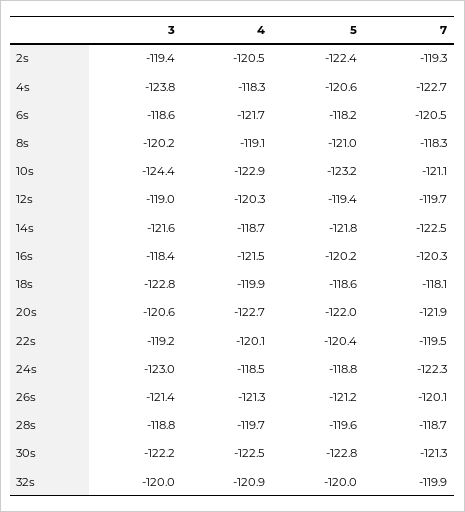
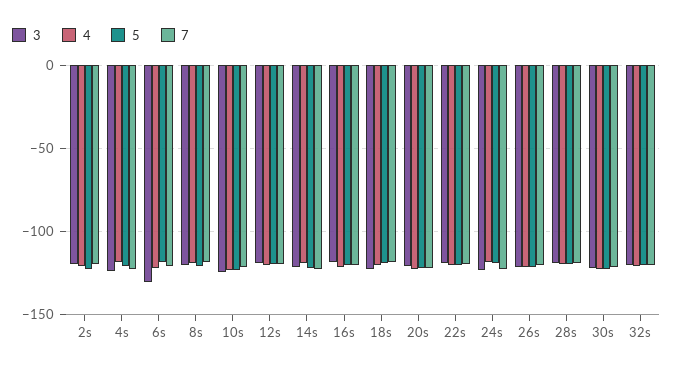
3, 6s: -118.6 -> -130

